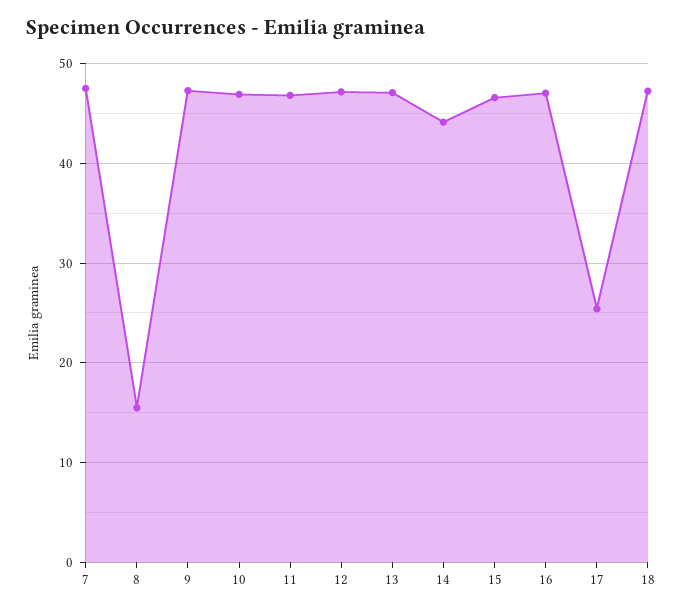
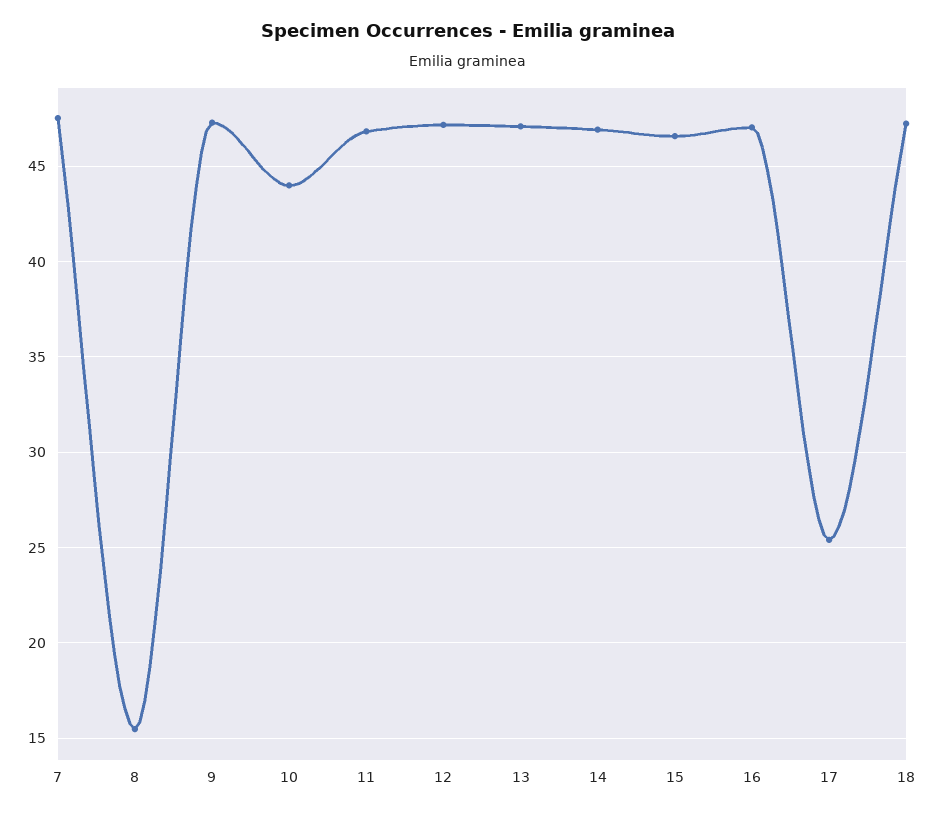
10: 47 -> 44
14: 44 -> 47

